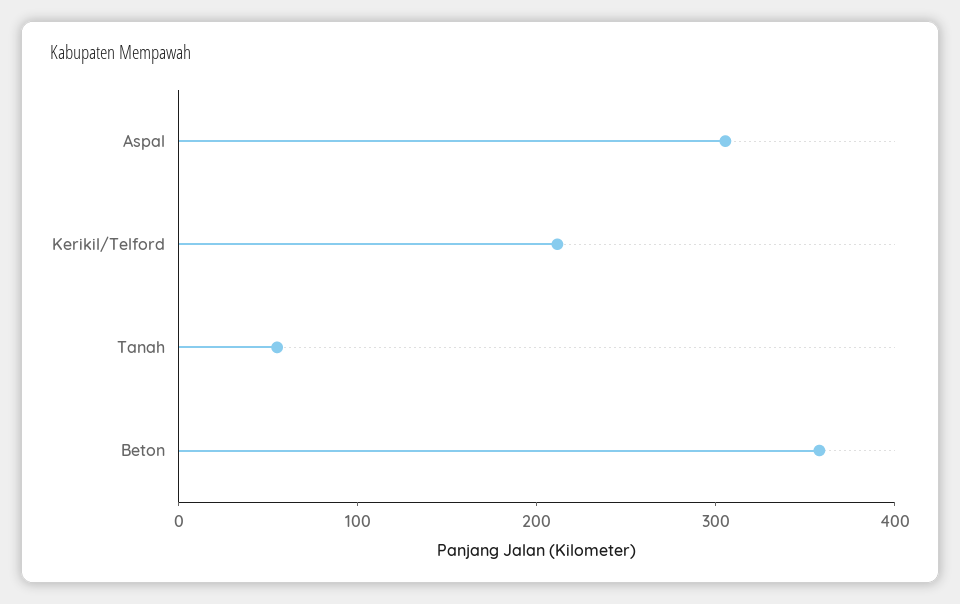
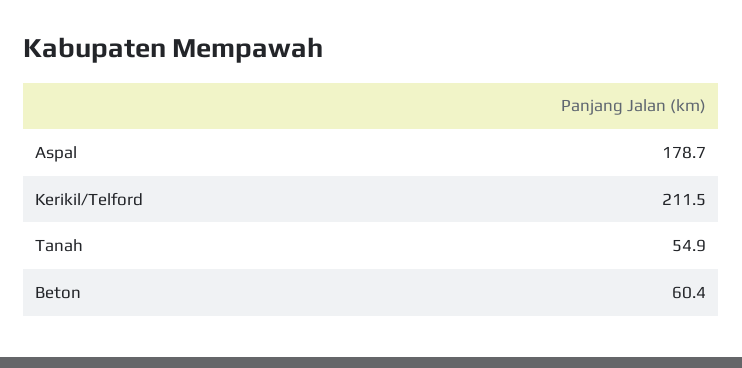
Aspal: 300 -> 178.7
Beton: 360 -> 60.4

